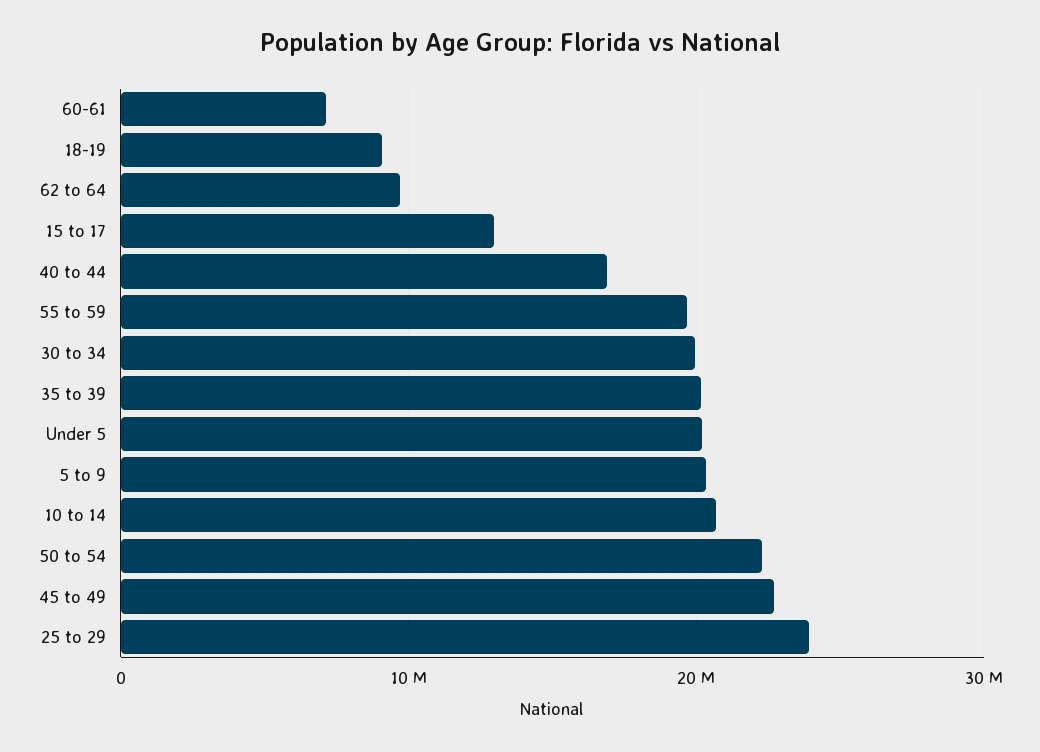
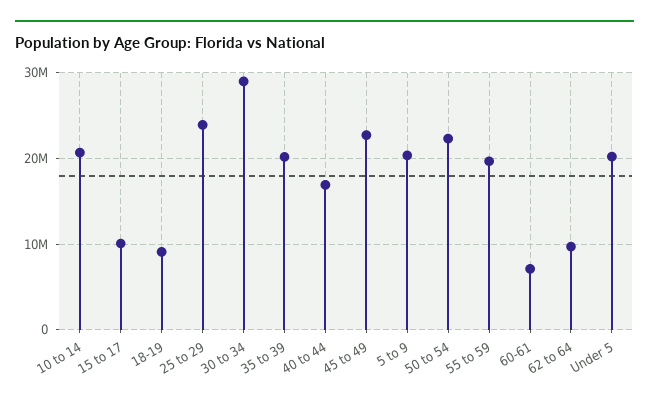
15 to 17: 13000000 -> 10000000
30 to 34: 20000000 -> 29000000

